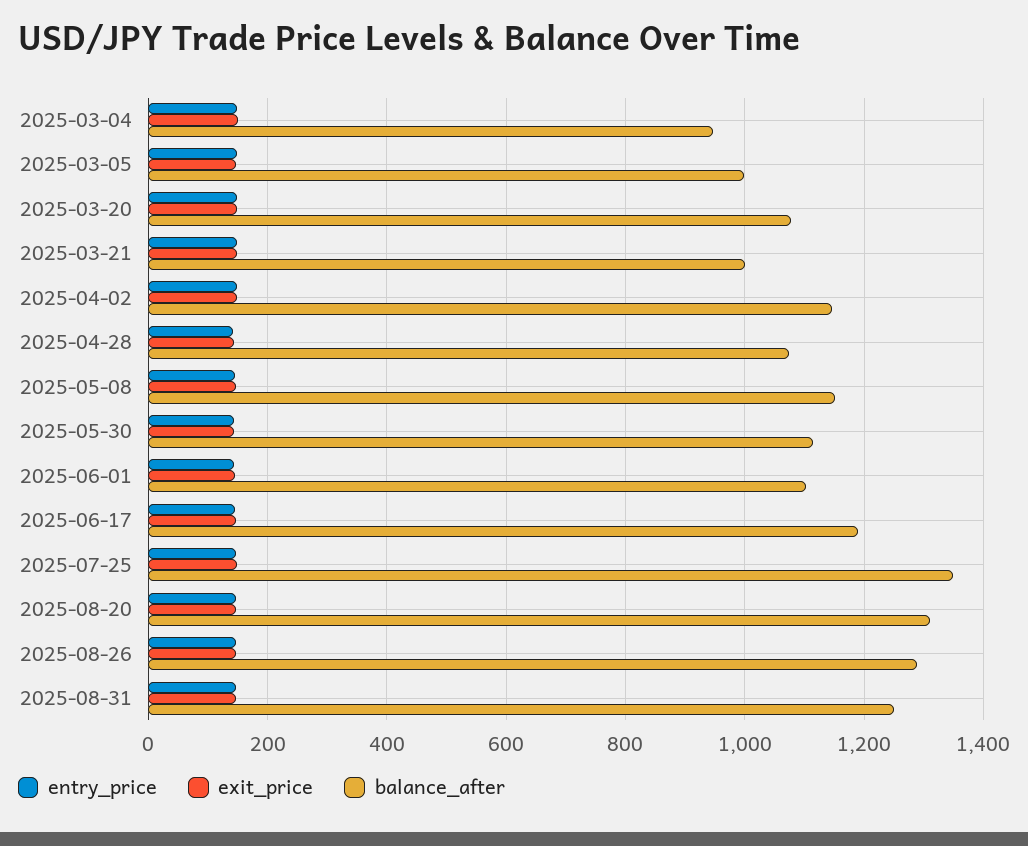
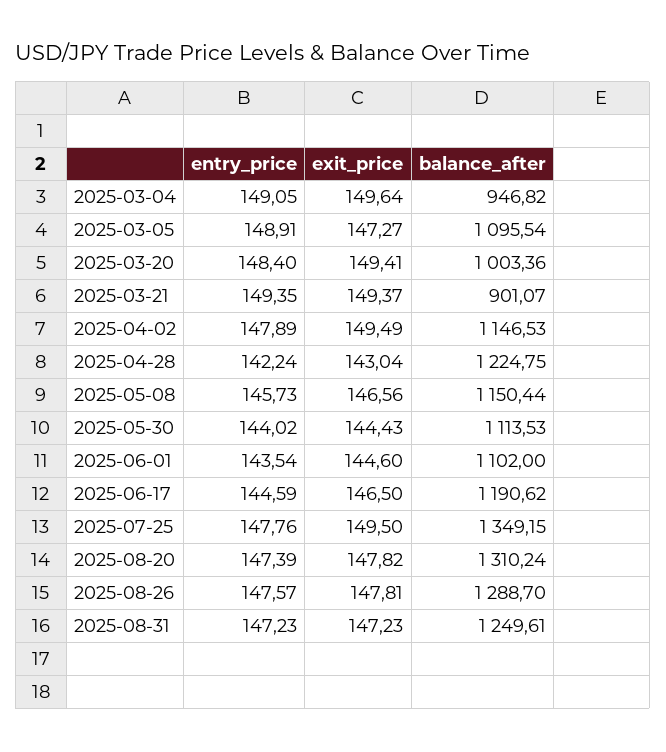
balance_after, 2025-03-05: 1000 -> 1095.54
balance_after, 2025-03-20: 1080 -> 1003.36
balance_after, 2025-03-21: 1000 -> 901.07
balance_after, 2025-04-28: 1080 -> 1224.75

